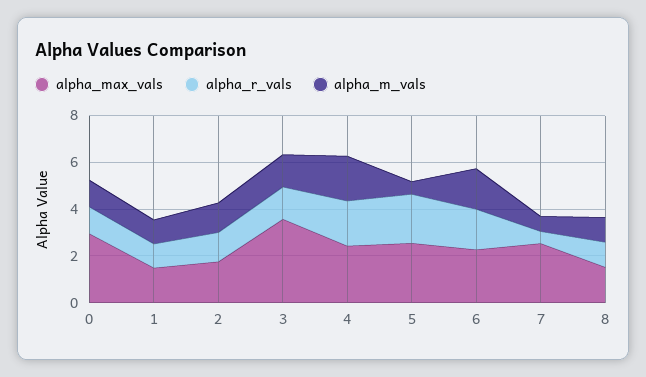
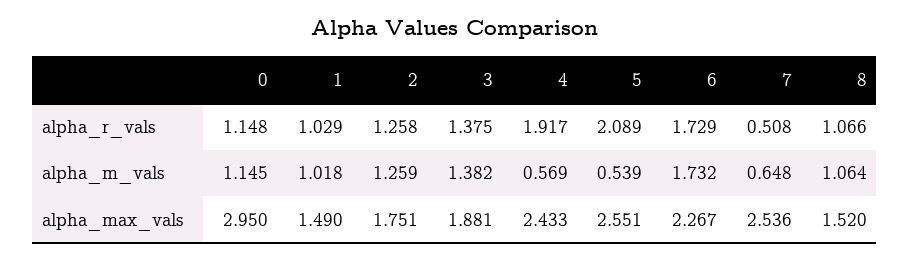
alpha_max_vals, 3: 3.5 -> 1.881
alpha_m_vals, 4: 2 -> 0.569

